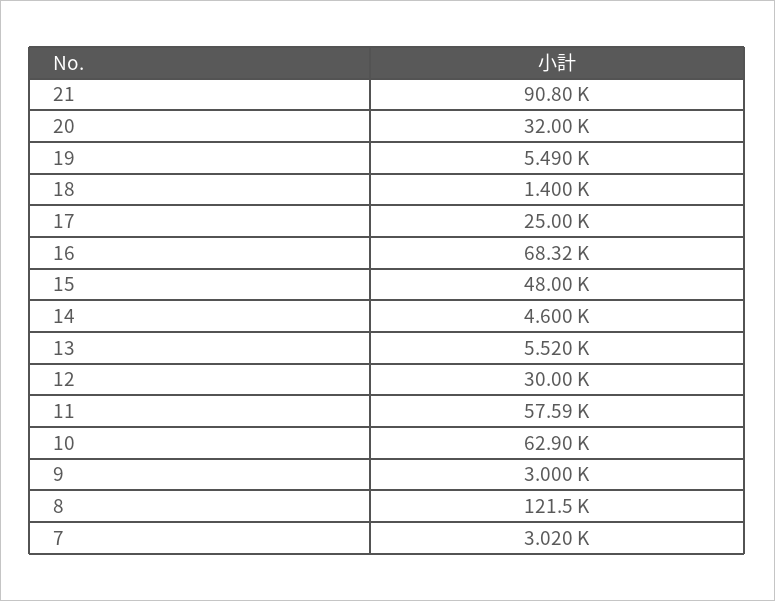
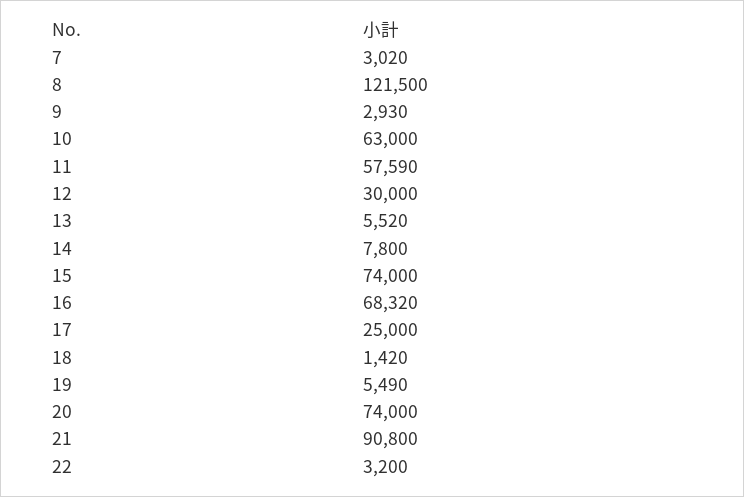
20: 32000 -> 74000
18: 1400 -> 1420
15: 48000 -> 74000
14: 4600 -> 7800
10: 62900 -> 63000
9: 3000 -> 2930
22: none -> 3200

